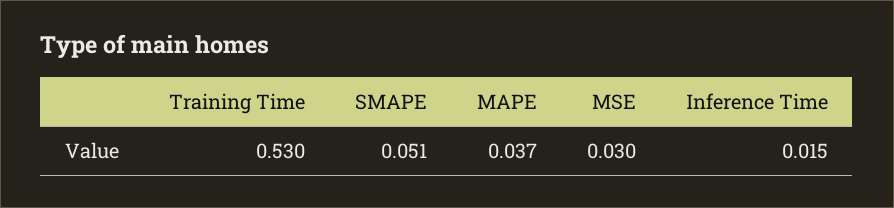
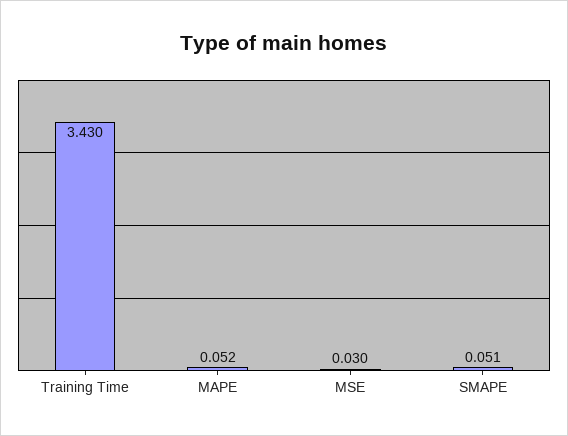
Training Time: 0.53 -> 3.43
MAPE: 0.037 -> 0.052
Inference Time: 0.015 -> none

